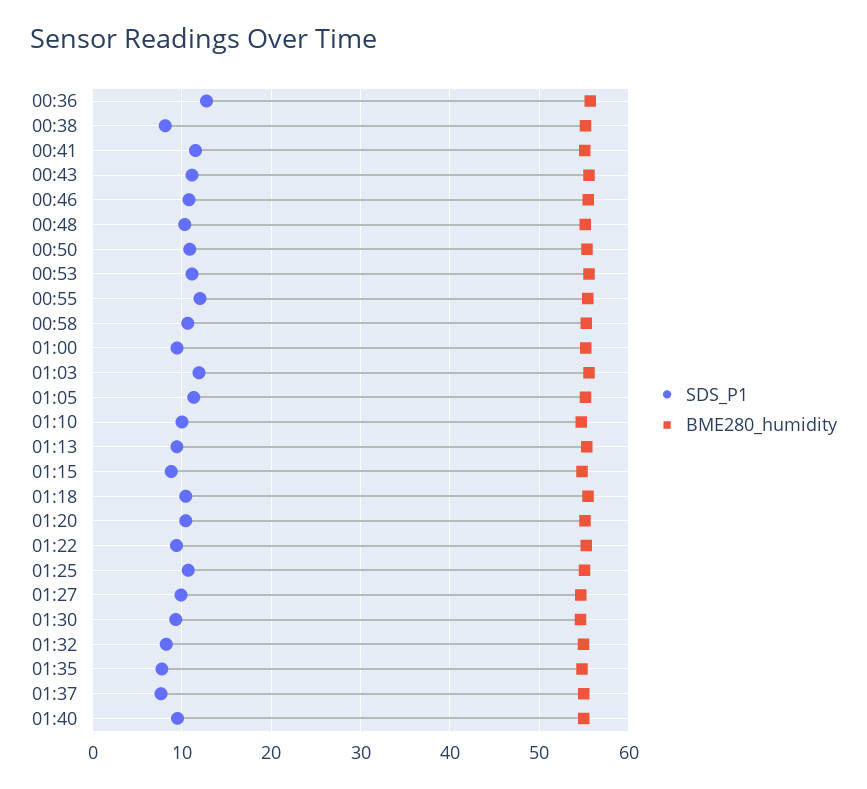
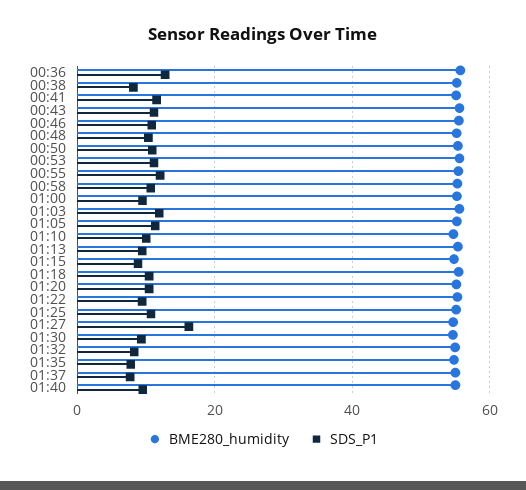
SDS_P1, 01:27: 10 -> 16

